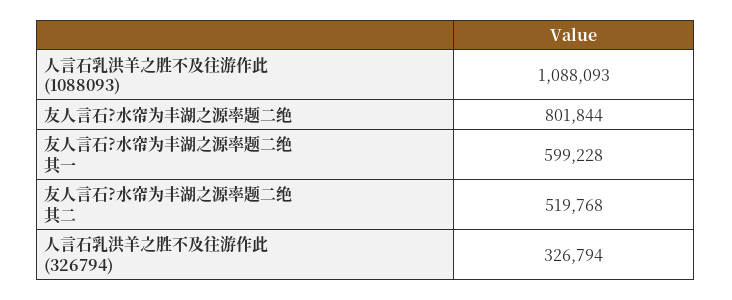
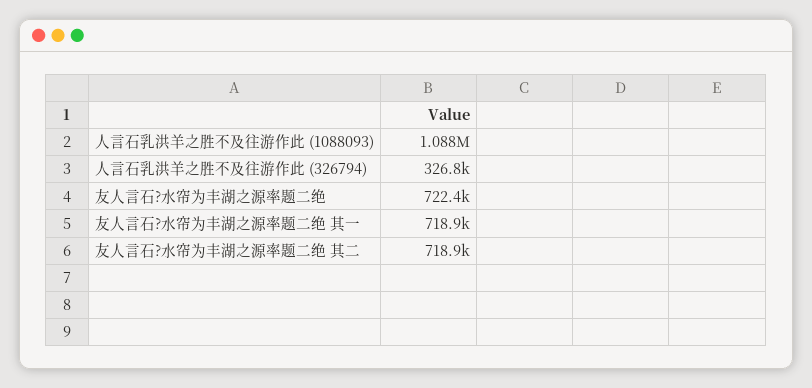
友人言石?水帘为丰湖之源率题二绝: 801844 -> 722400
友人言石?水帘为丰湖之源率题二绝 其一: 599228 -> 718900
友人言石?水帘为丰湖之源率题二绝 其二: 519768 -> 718900

